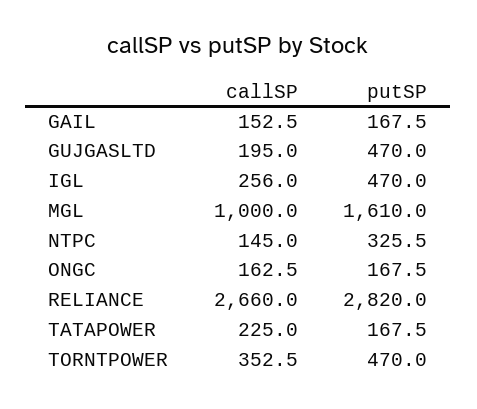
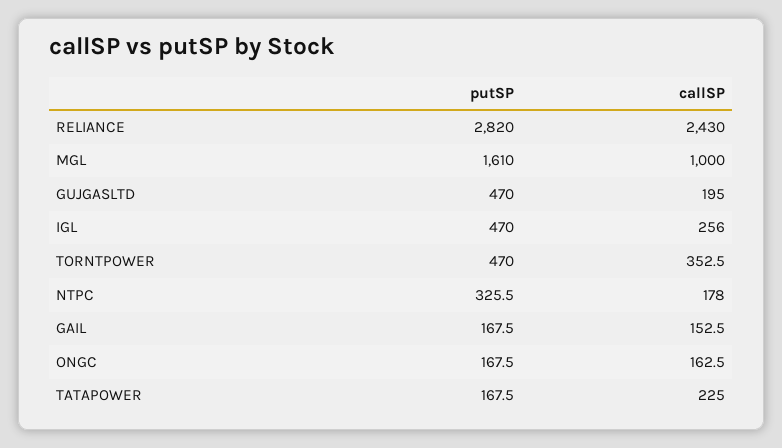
callSP, NTPC: 145 -> 178
callSP, RELIANCE: 2660 -> 2430

